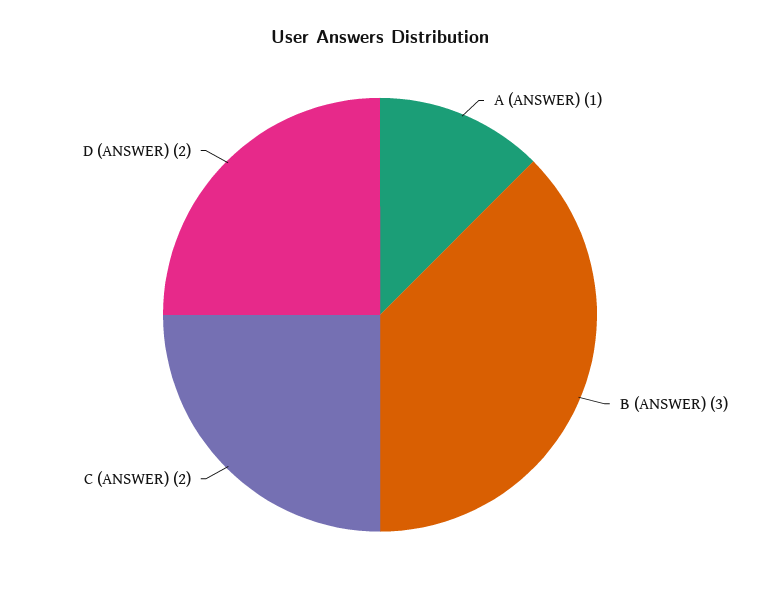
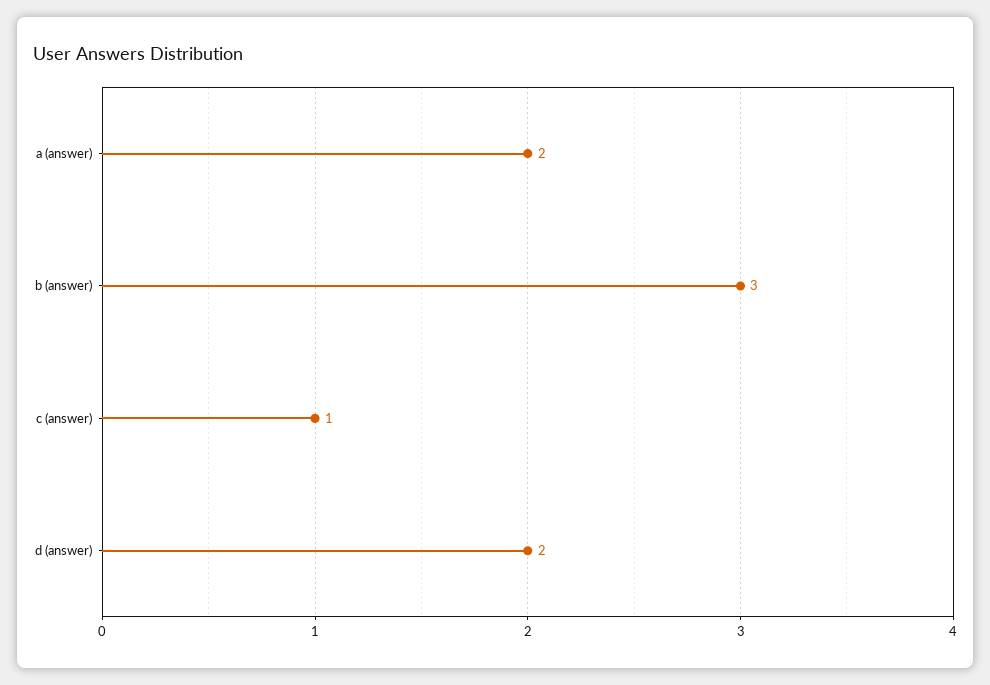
A (ANSWER): 1 -> 2
C (ANSWER): 2 -> 1

